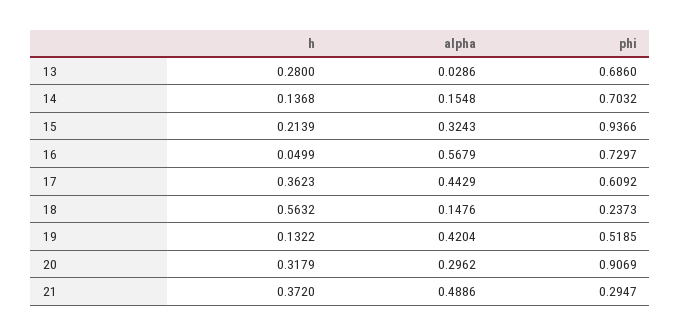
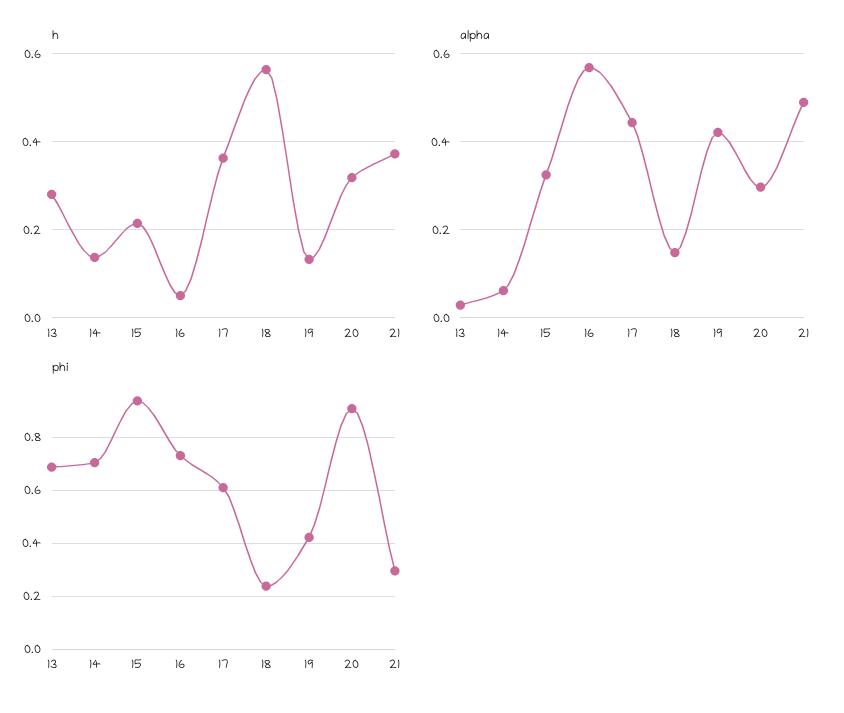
alpha, 14: 0.1548 -> 0.06
phi, 19: 0.5185 -> 0.425

